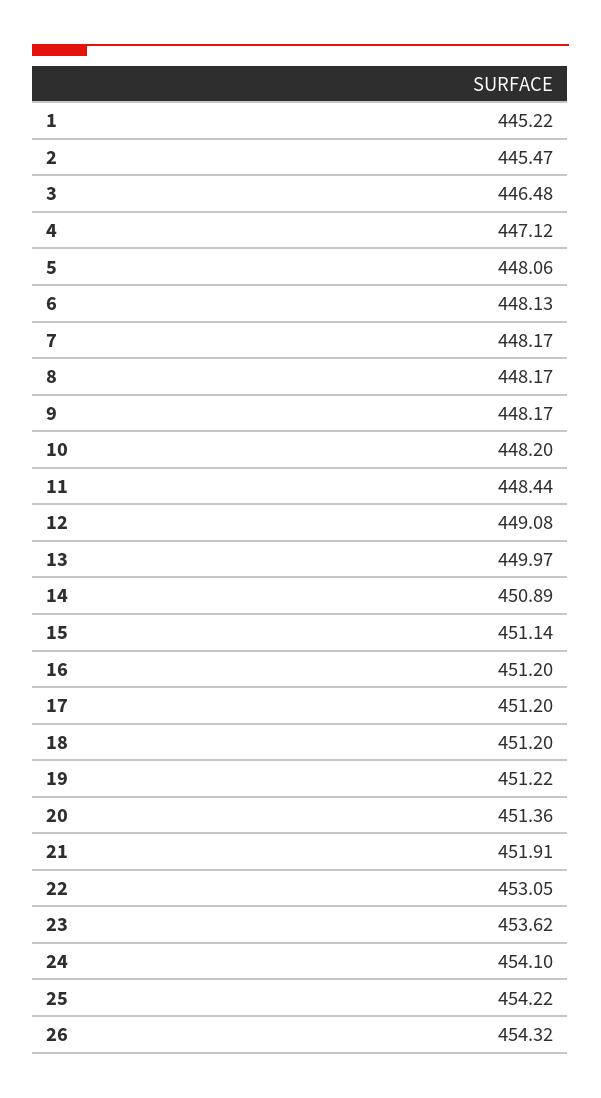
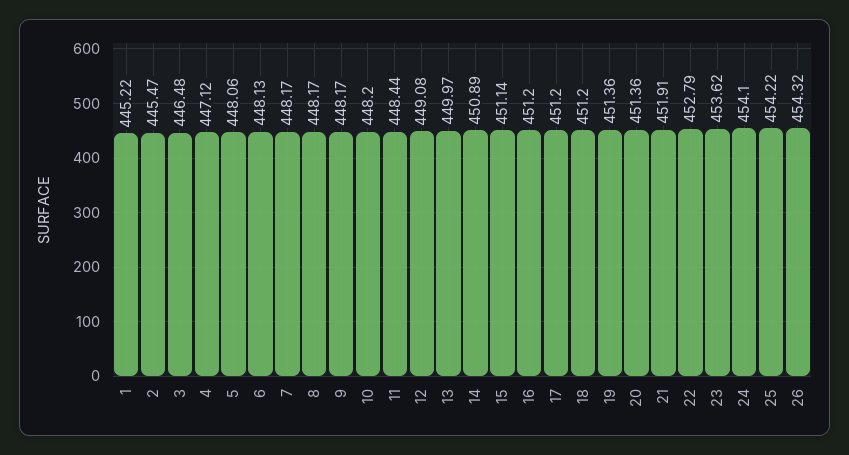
19: 451.22 -> 451.36
22: 453.05 -> 452.79

